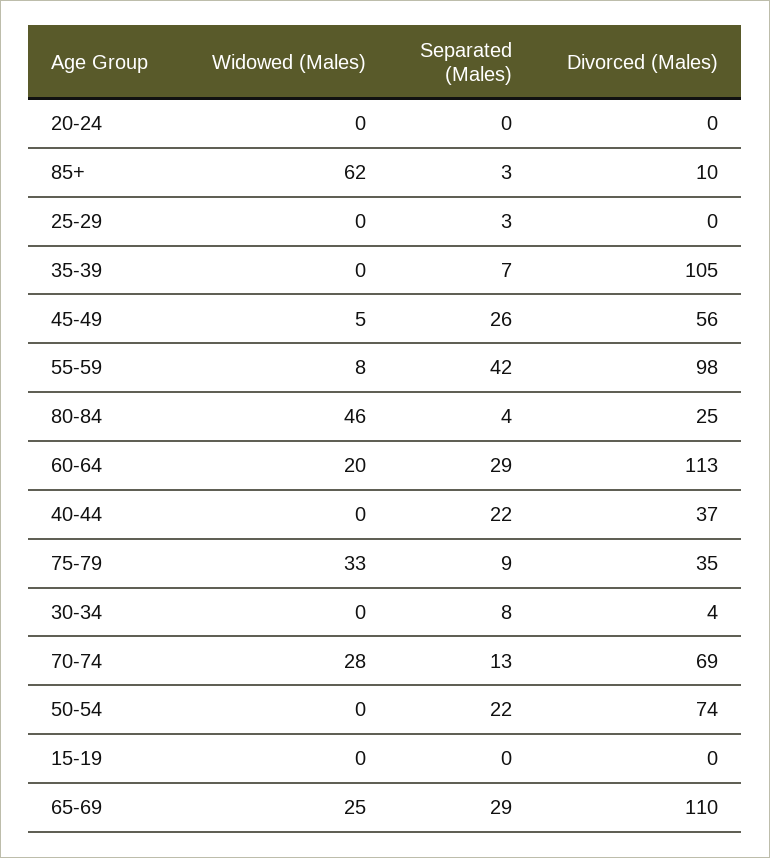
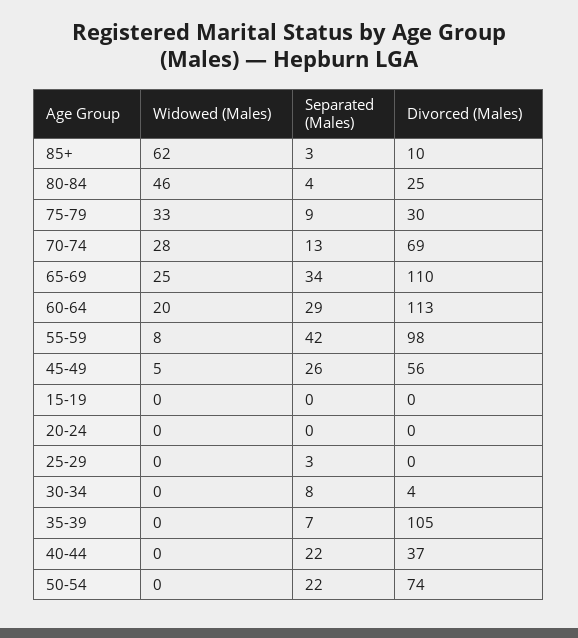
Divorced (Males), 75-79: 35 -> 30
Separated (Males), 65-69: 29 -> 34

